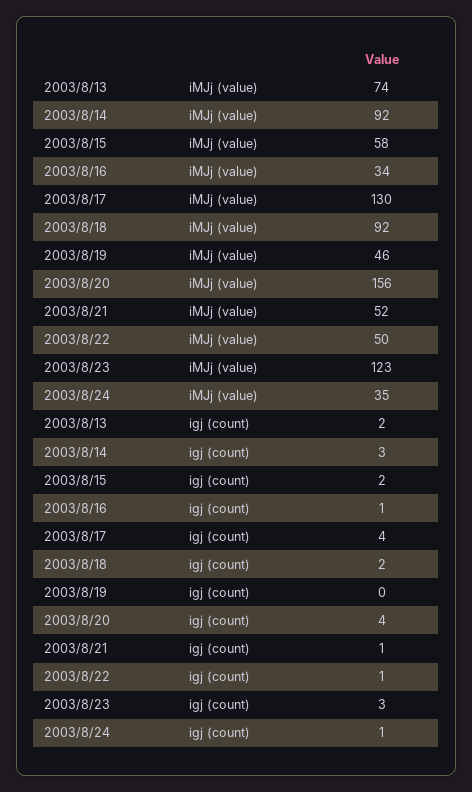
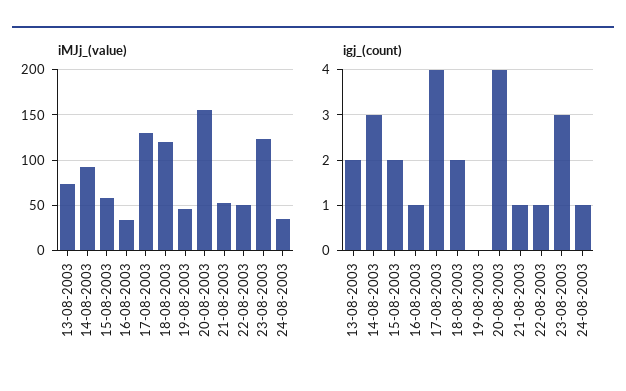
iMJj (value), 2003/8/18: 92 -> 120

